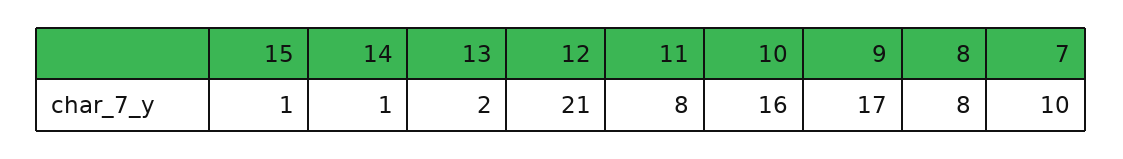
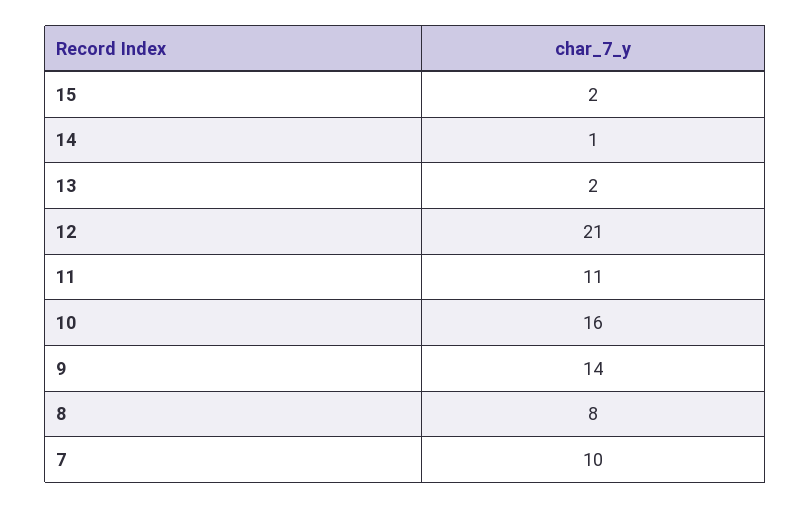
15: 1 -> 2
11: 8 -> 11
9: 17 -> 14

